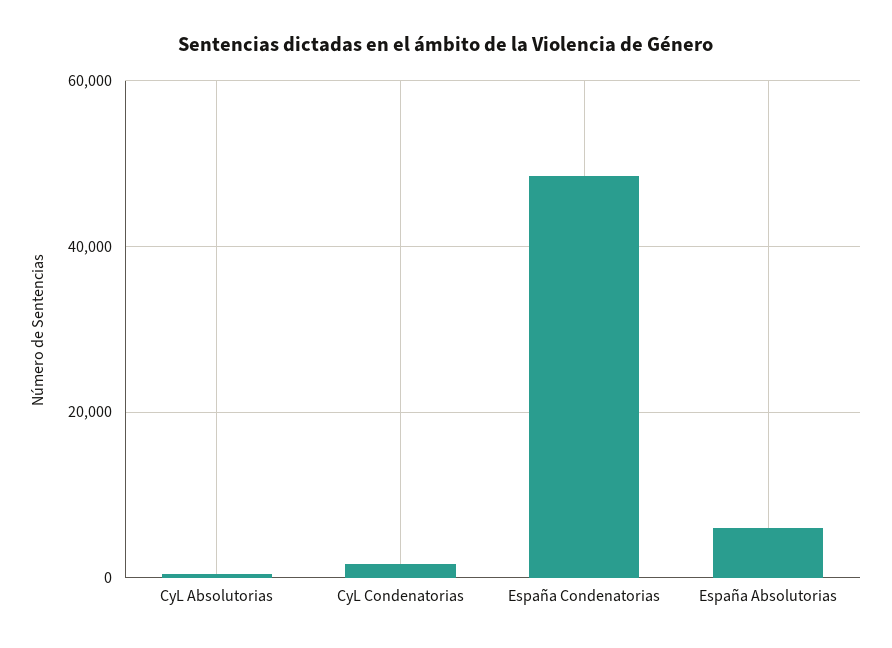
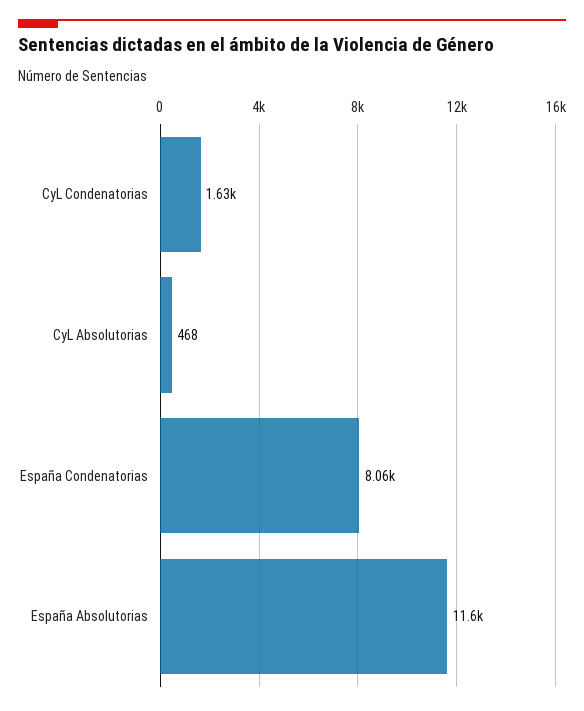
España Condenatorias: 48000 -> 8060
España Absolutorias: 6000 -> 11600

